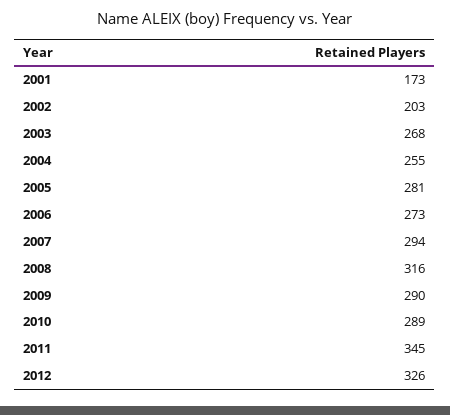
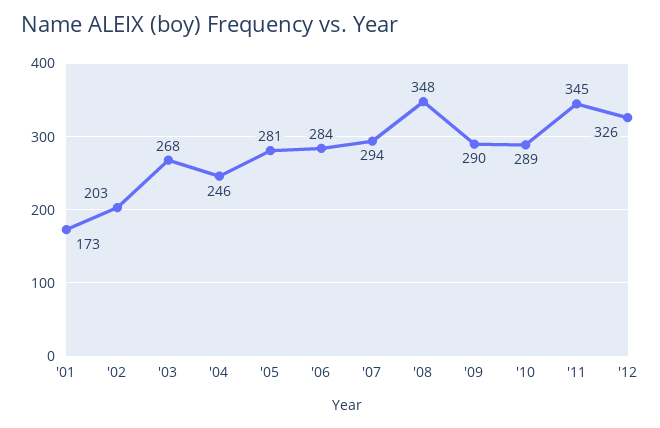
2004: 255 -> 246
2006: 273 -> 284
2008: 316 -> 348

